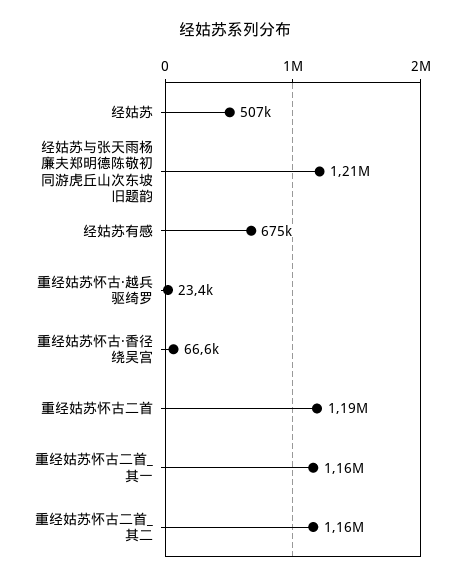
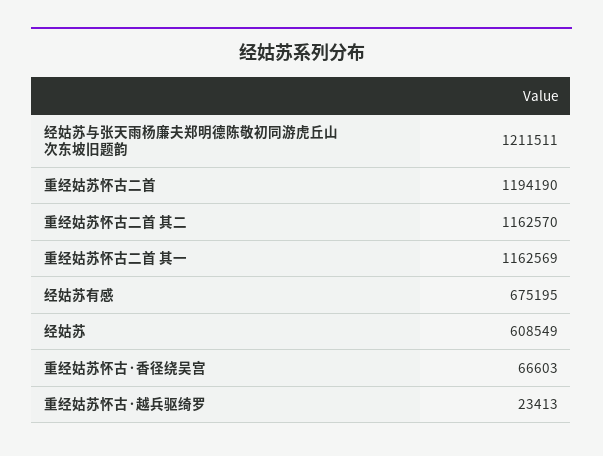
经姑苏: 507000 -> 608549

